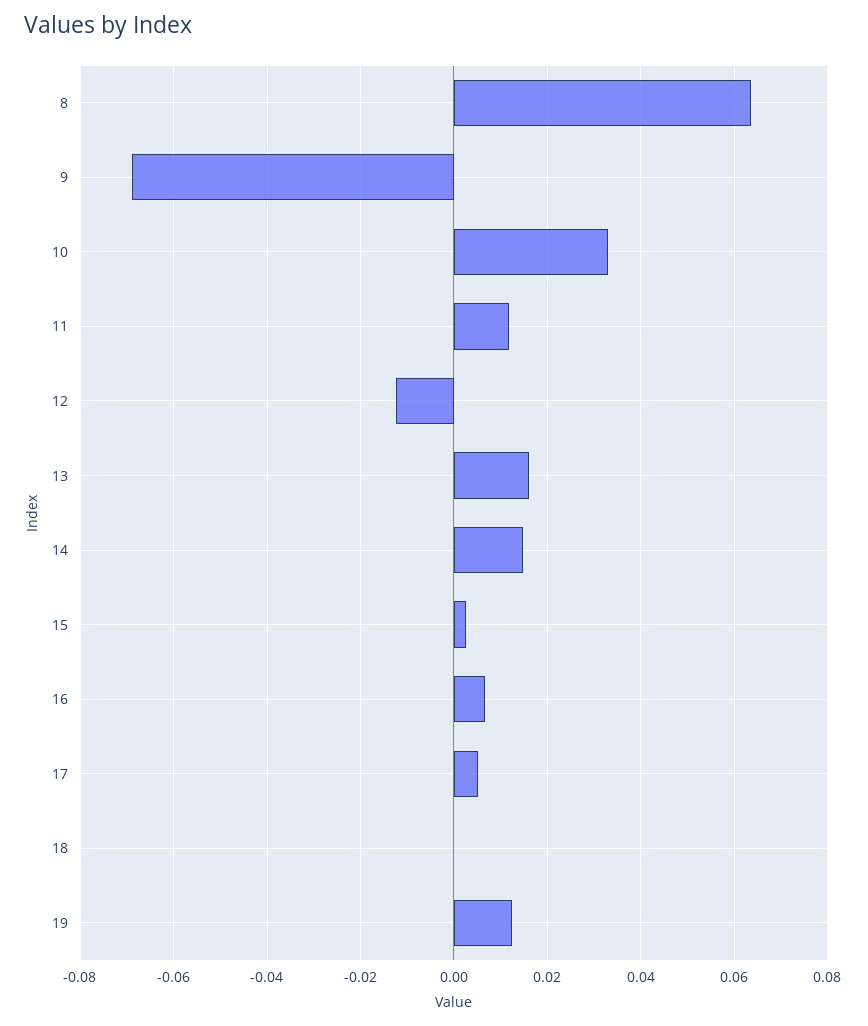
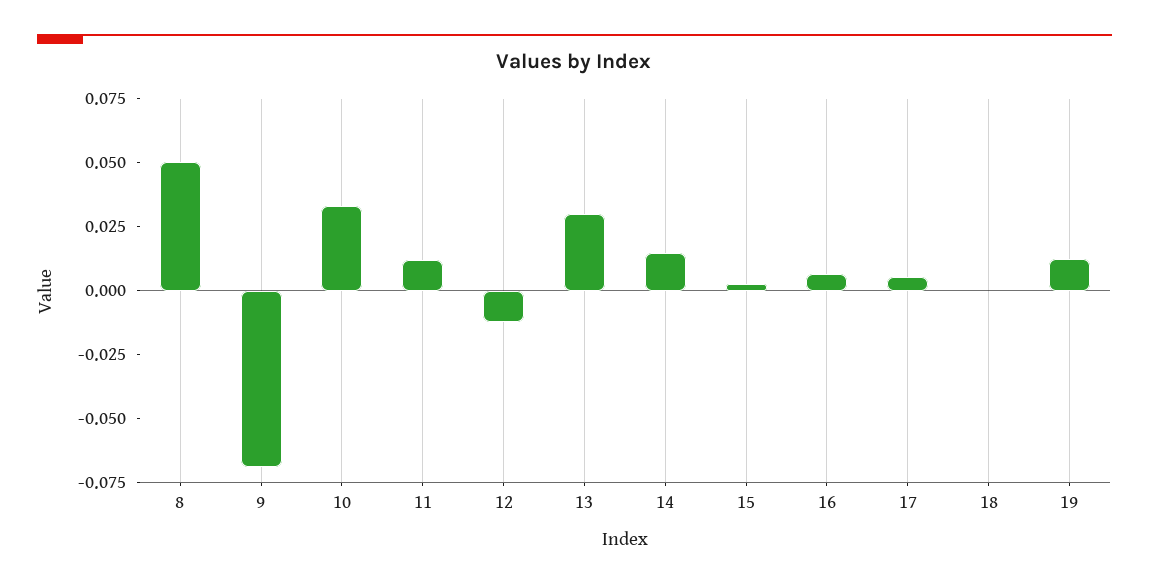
8: 0.064 -> 0.05
13: 0.016 -> 0.03

